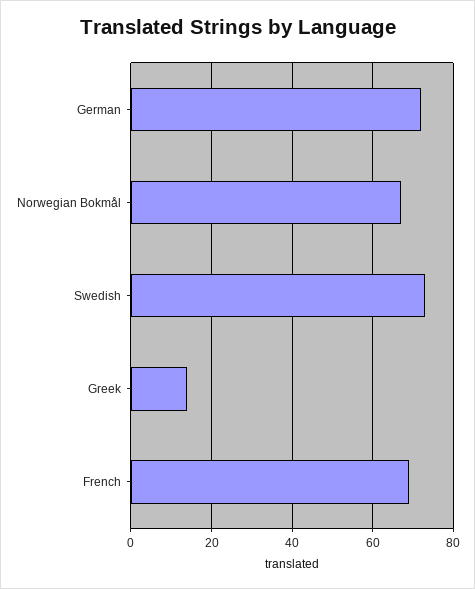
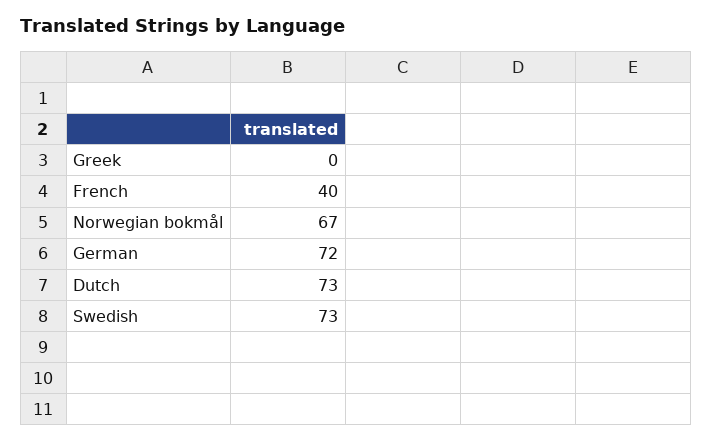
Greek: 15 -> 0
French: 70 -> 40
Dutch: none -> 73

